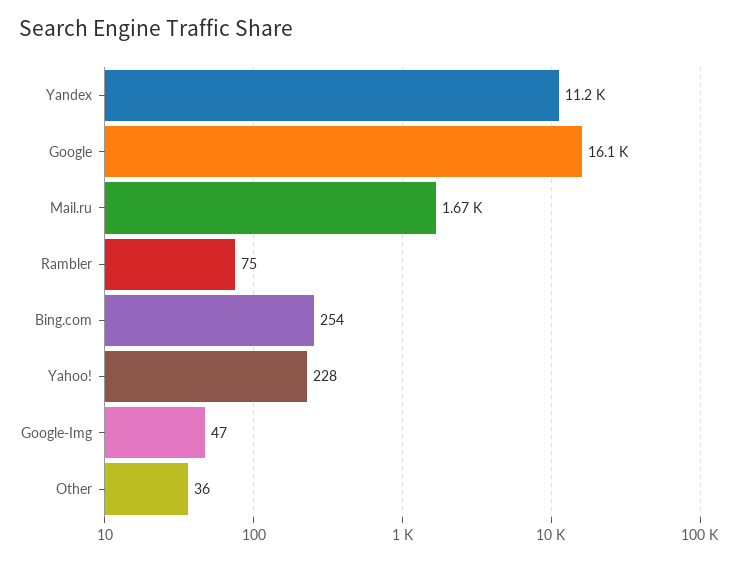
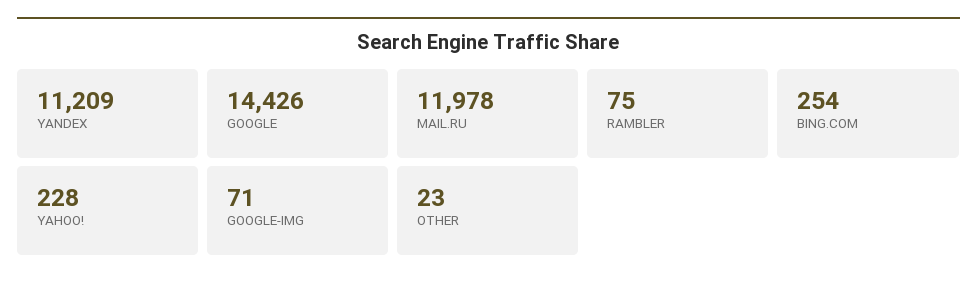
Google: 16100 -> 14426
Mail.ru: 1670 -> 11978
Google-Img: 47 -> 71
Other: 36 -> 23

